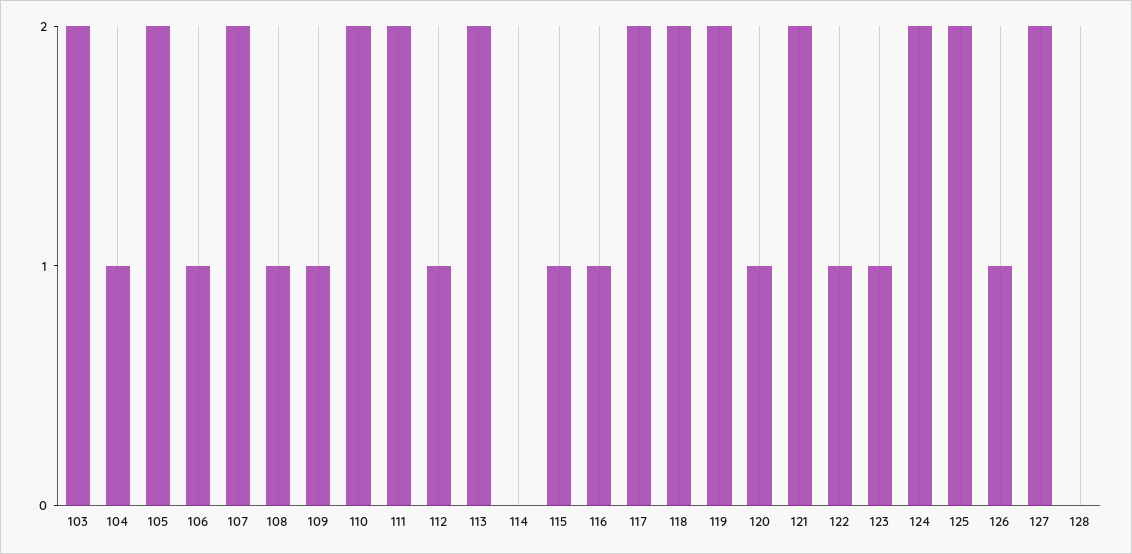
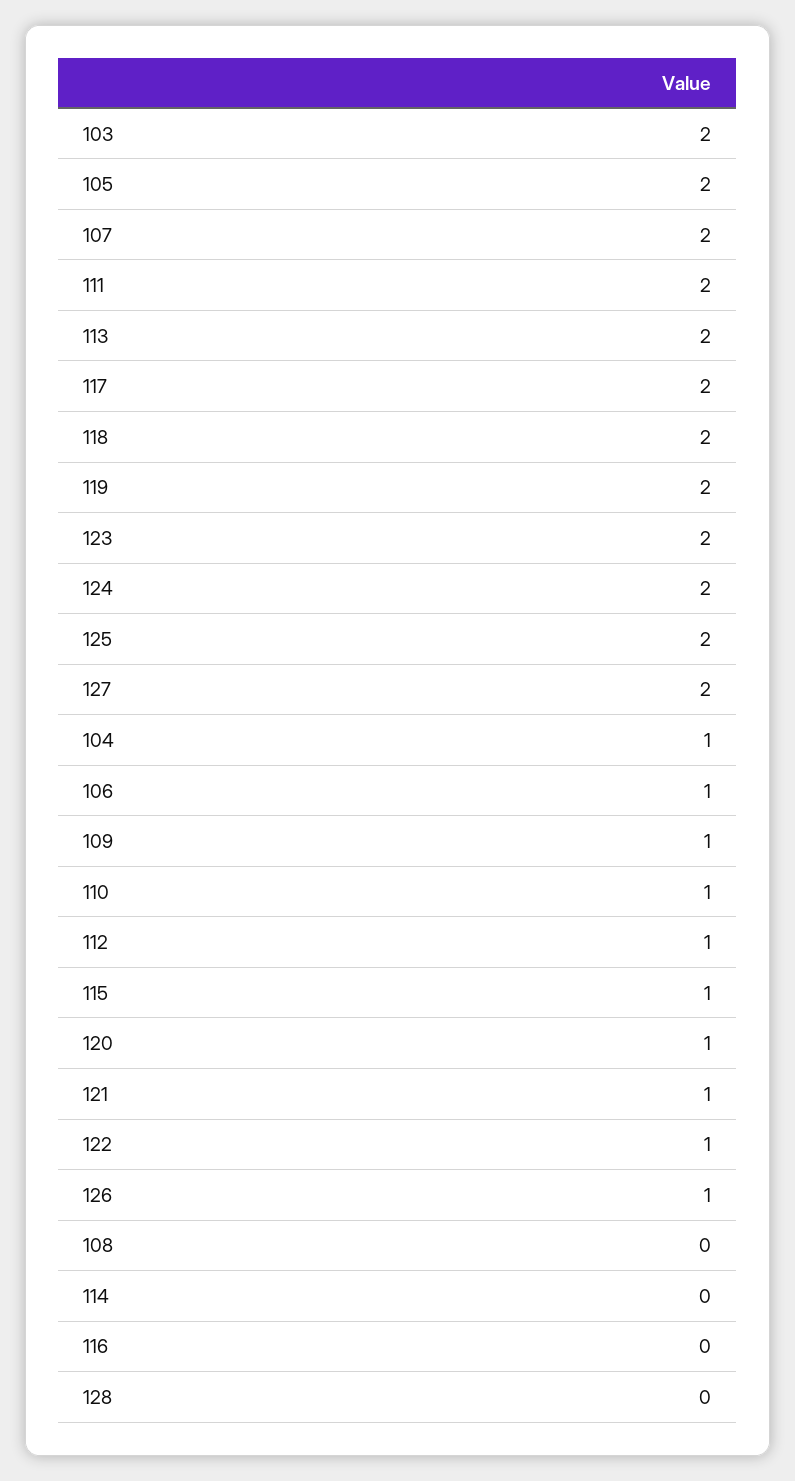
108: 1 -> 0
110: 2 -> 1
116: 1 -> 0
121: 2 -> 1
123: 1 -> 2

